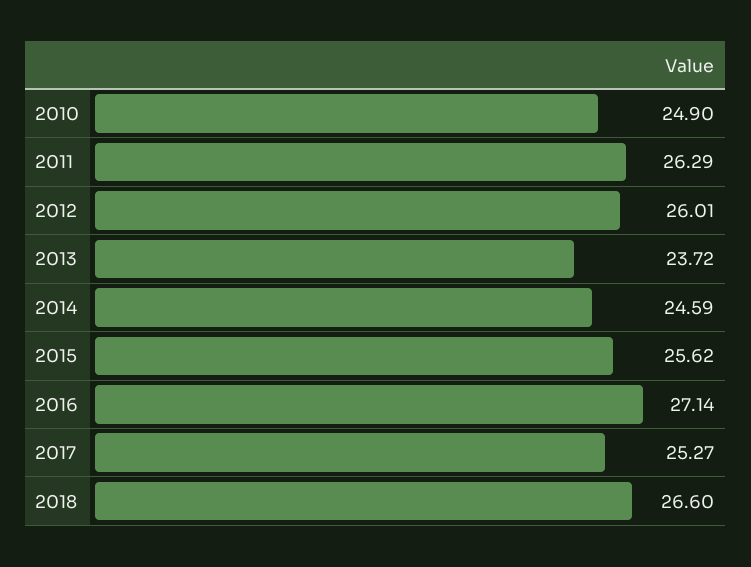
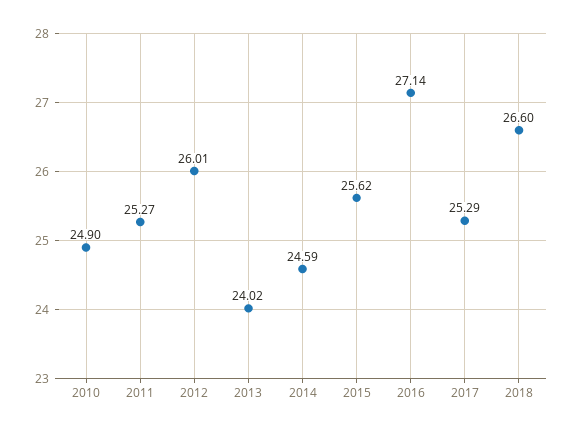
2011: 26.29 -> 25.27
2013: 23.72 -> 24.02
2017: 25.27 -> 25.29

